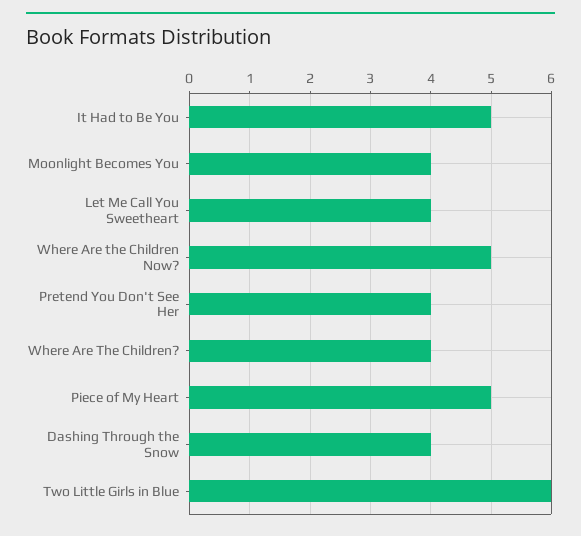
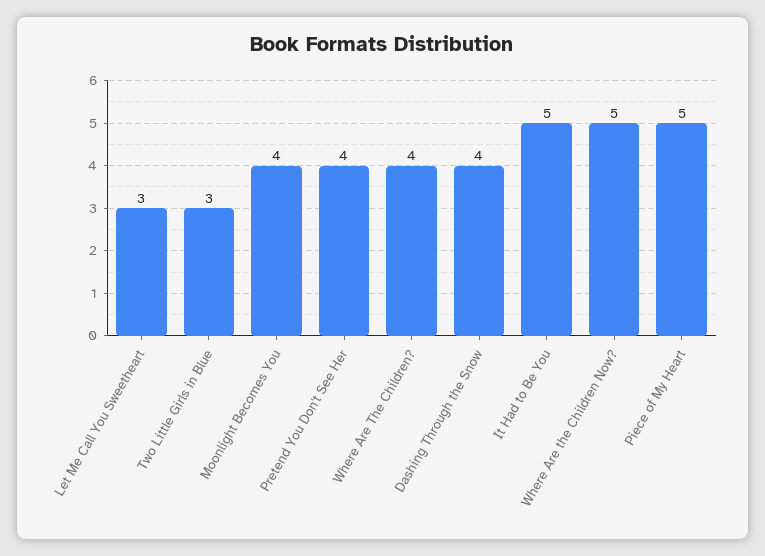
Let Me Call You Sweetheart: 4 -> 3
Two Little Girls in Blue: 6 -> 3

